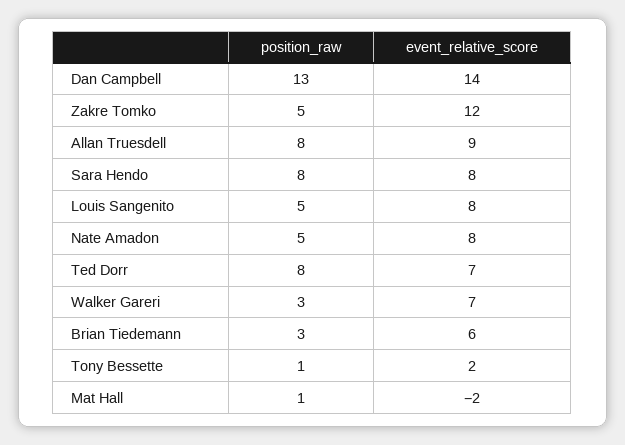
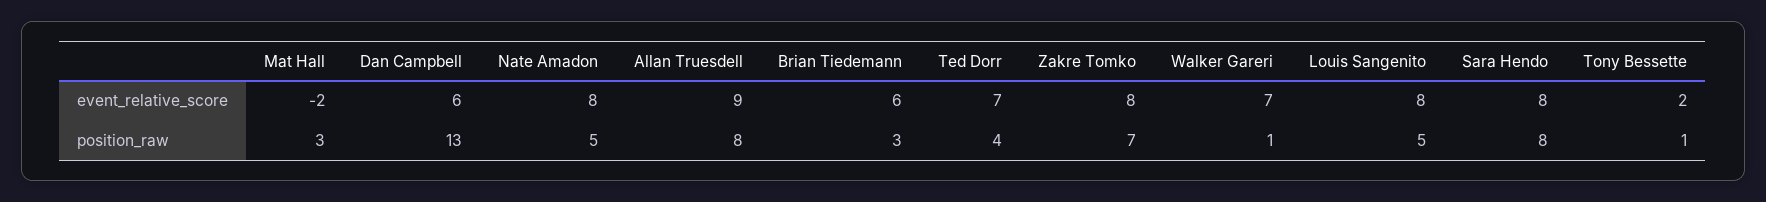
event_relative_score, Dan Campbell: 14 -> 6
position_raw, Zakre Tomko: 5 -> 7
event_relative_score, Zakre Tomko: 12 -> 8
position_raw, Ted Dorr: 8 -> 4
position_raw, Walker Gareri: 3 -> 1
position_raw, Mat Hall: 1 -> 3

